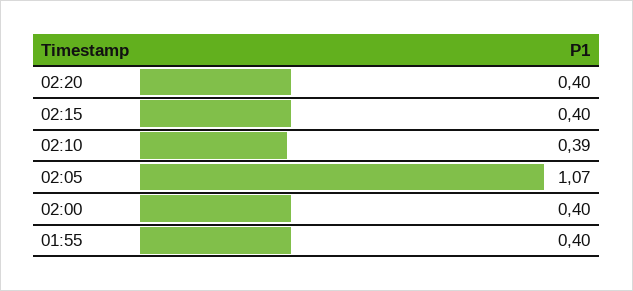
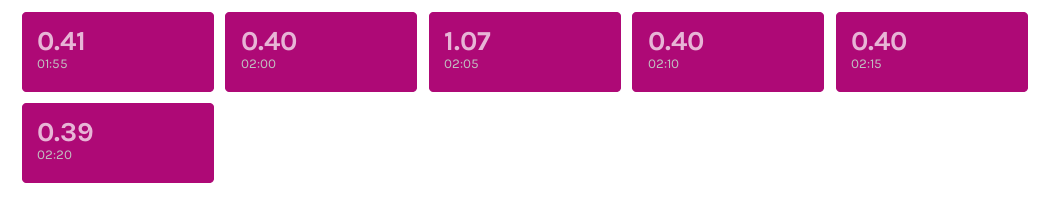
02:20: 0.4 -> 0.39
02:10: 0.39 -> 0.4
01:55: 0.4 -> 0.41

